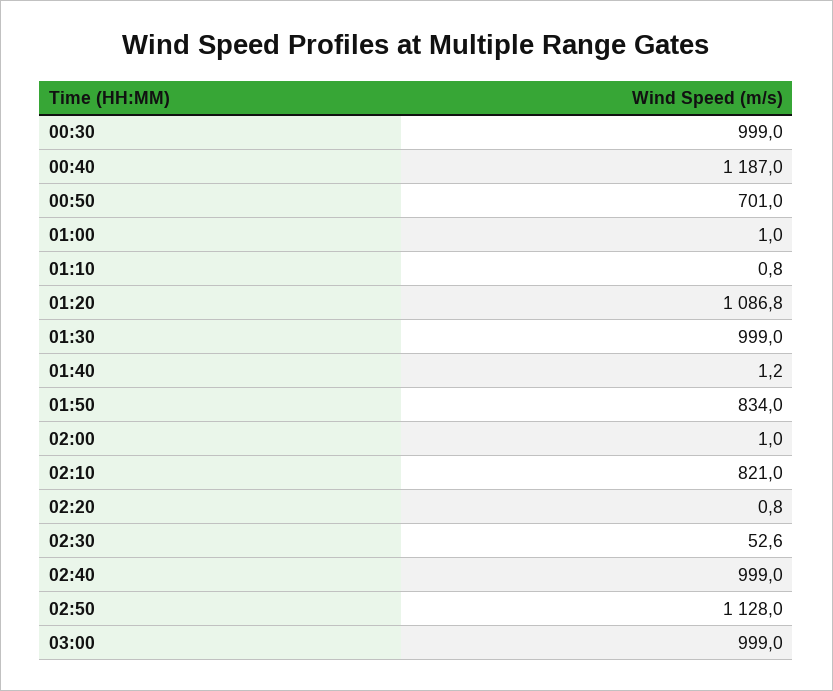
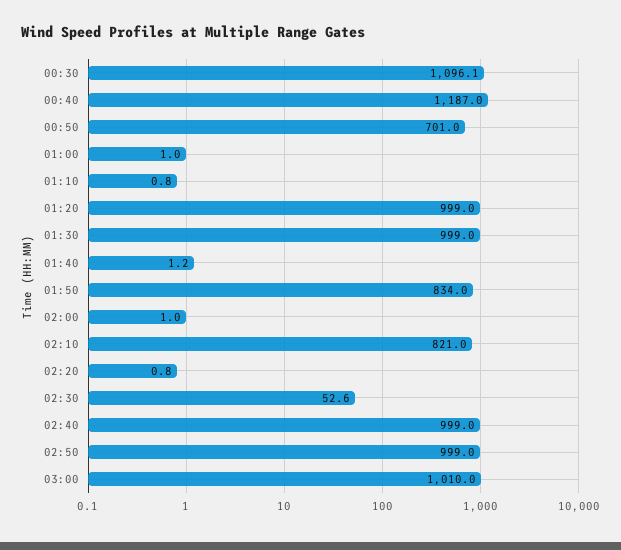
00:30: 999 -> 1096.1
01:20: 1086.8 -> 999
02:50: 1128 -> 999
03:00: 999 -> 1010

